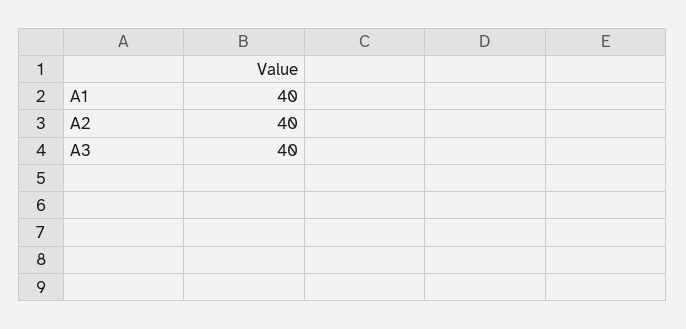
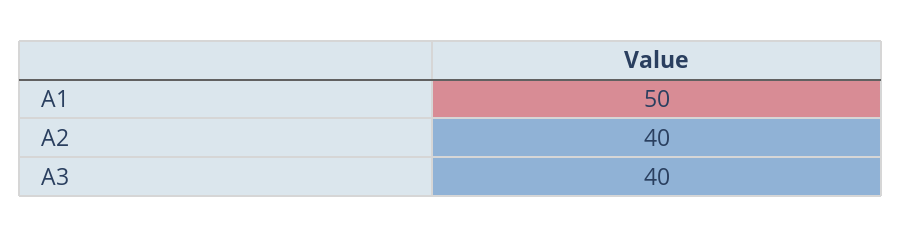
A1: 40 -> 50

